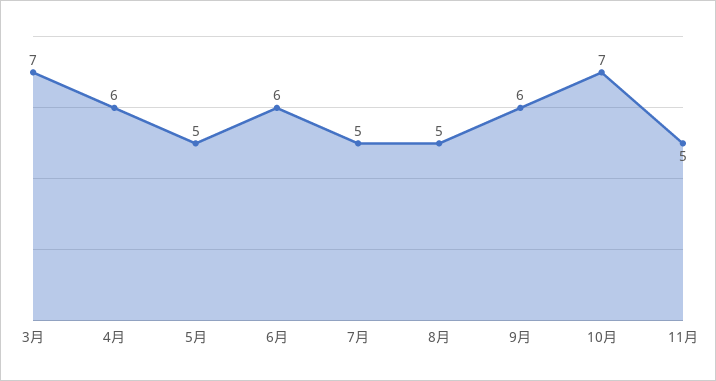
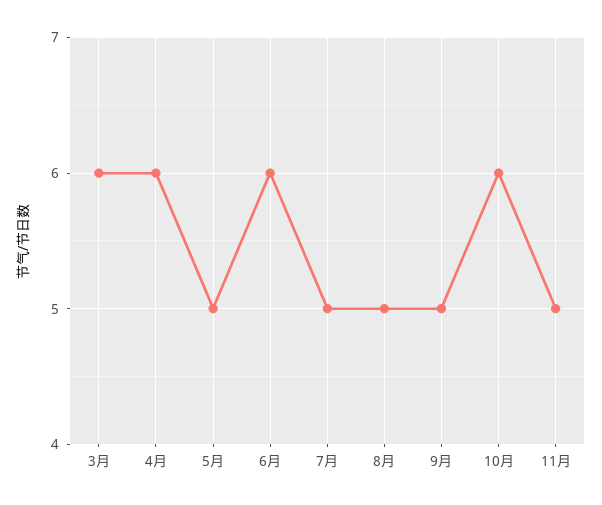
3月: 7 -> 6
9月: 6 -> 5
10月: 7 -> 6

